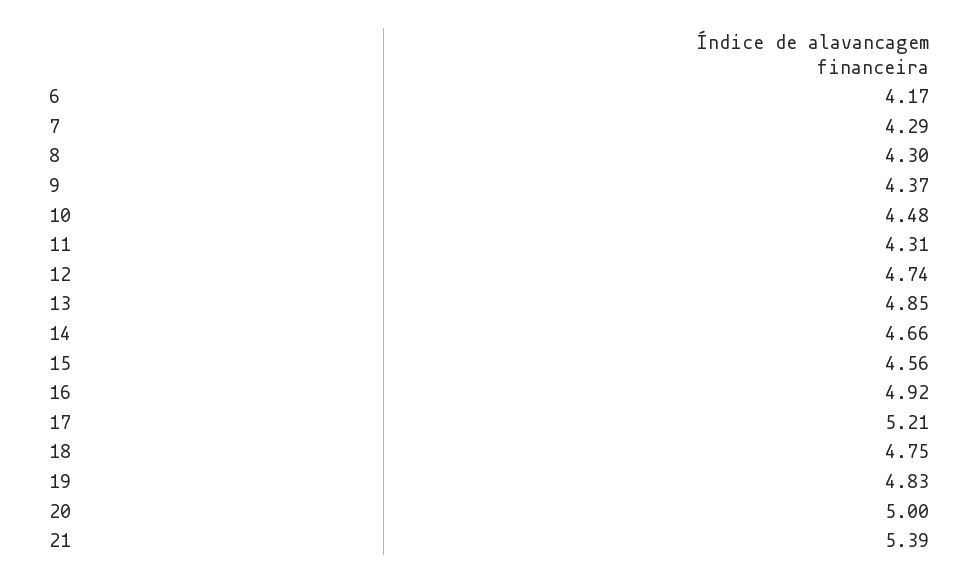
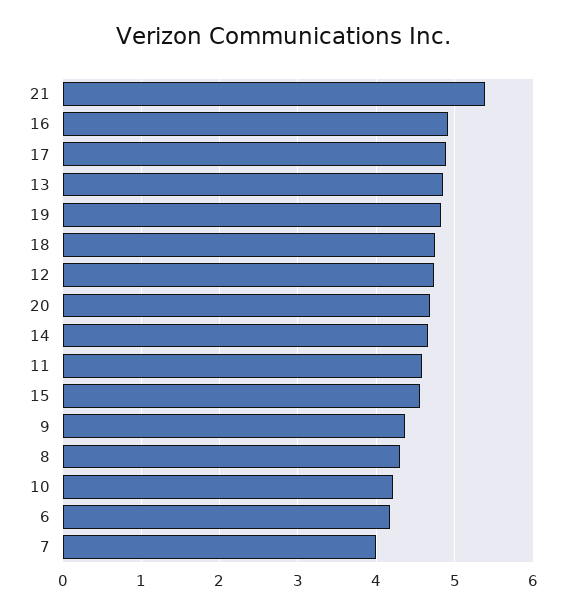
7: 4.29 -> 4
10: 4.48 -> 4.2
11: 4.31 -> 4.6
17: 5.21 -> 4.9
20: 5 -> 4.7

